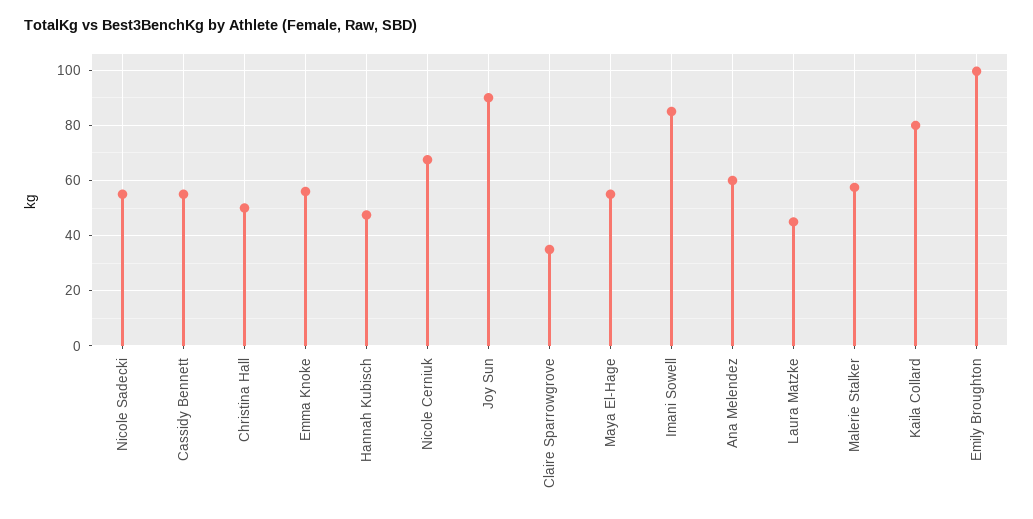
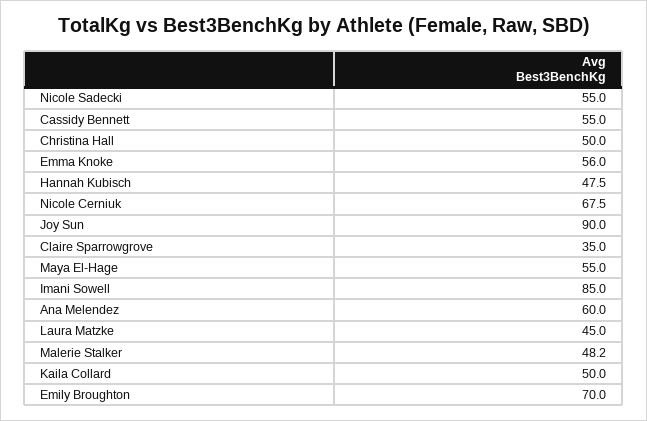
Malerie Stalker: 57.5 -> 48.2
Kaila Collard: 80 -> 50
Emily Broughton: 100 -> 70

